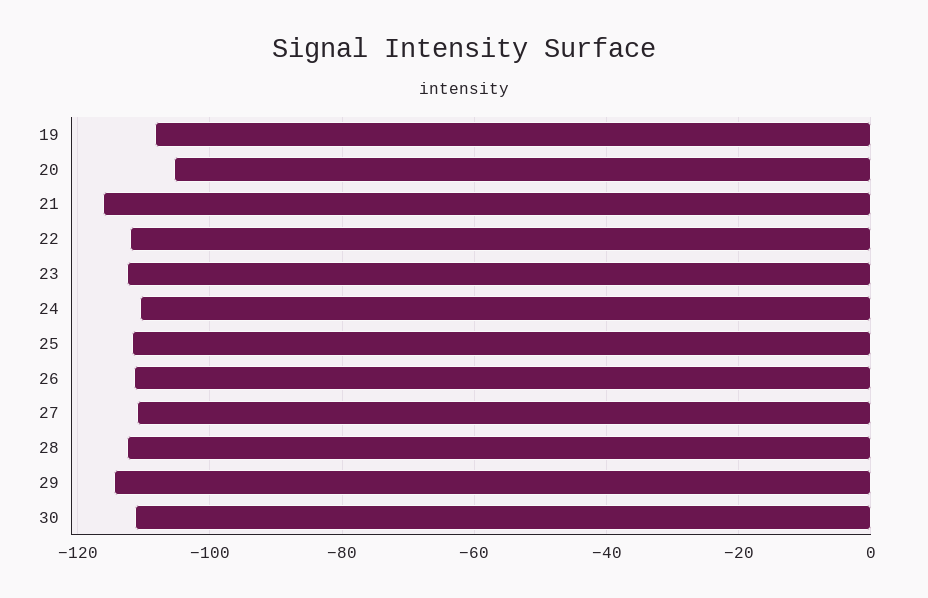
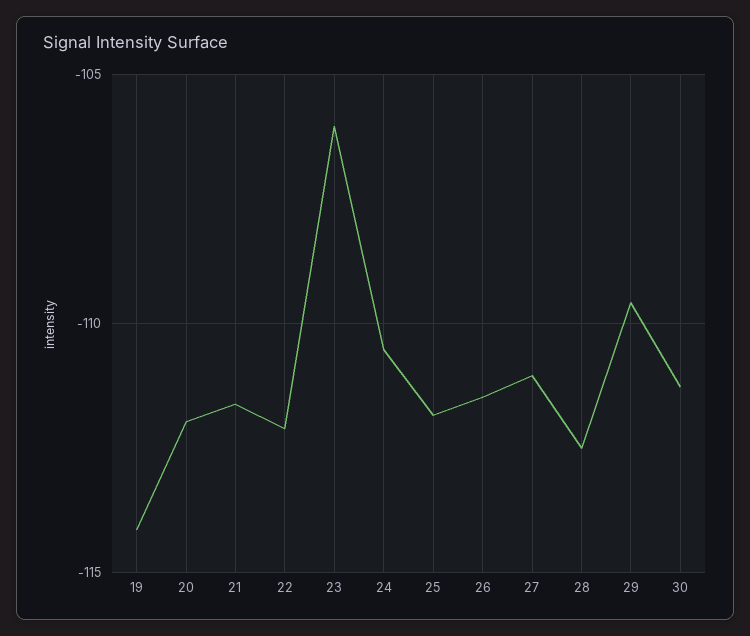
19: -108 -> -114
20: -106 -> -112
21: -116 -> -111.5
23: -112 -> -106
29: -114 -> -109.5

